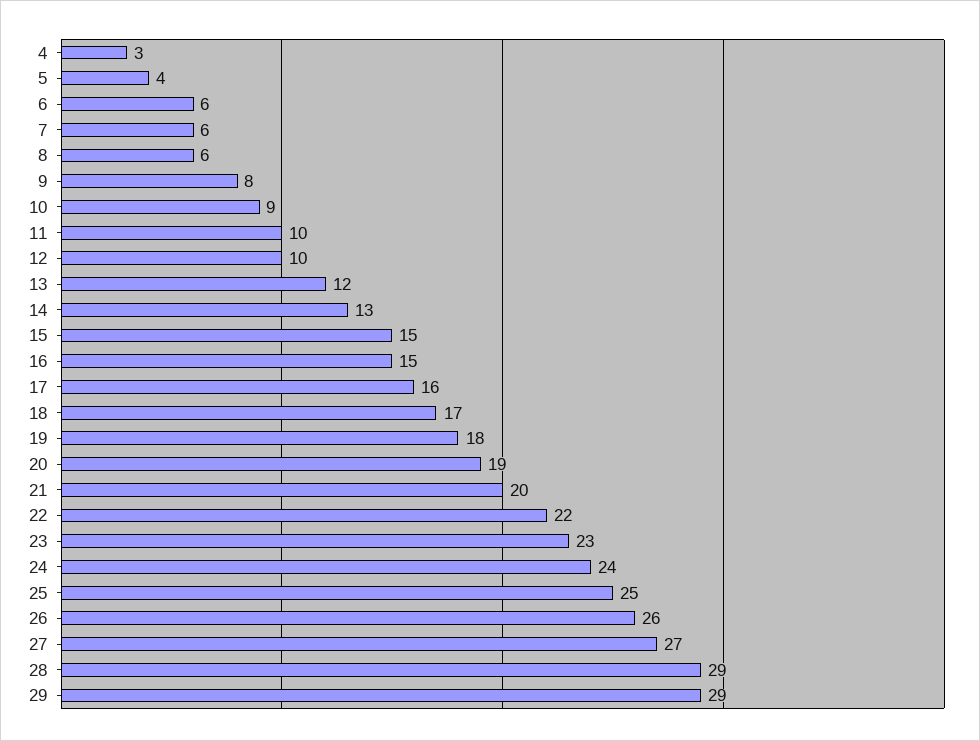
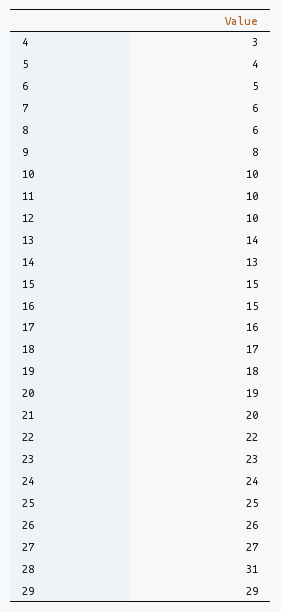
6: 6 -> 5
10: 9 -> 10
13: 12 -> 14
28: 29 -> 31

